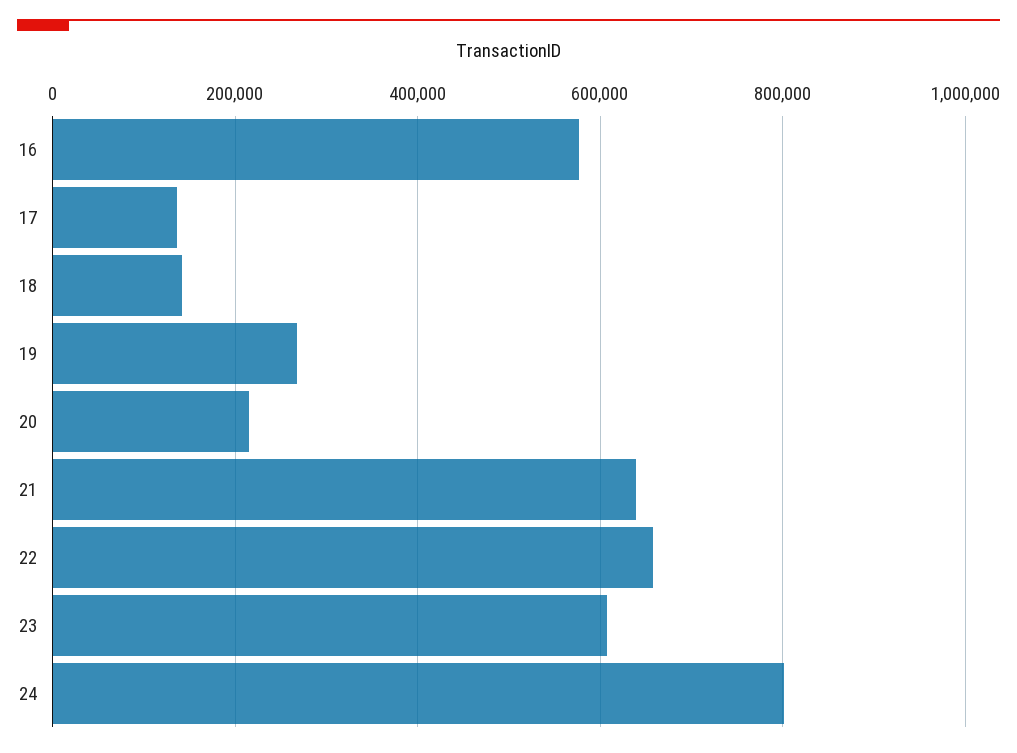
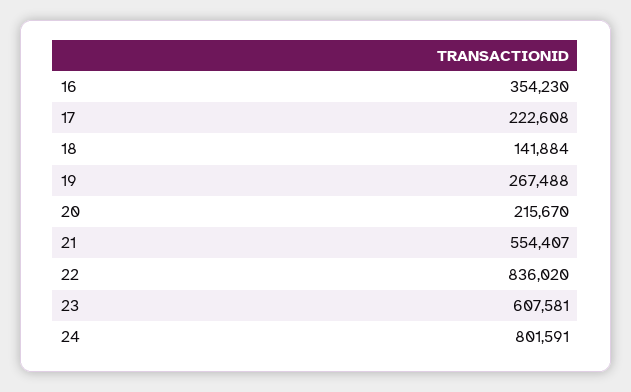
16: 580000 -> 354230
17: 140000 -> 222608
21: 640000 -> 554407
22: 660000 -> 836020

